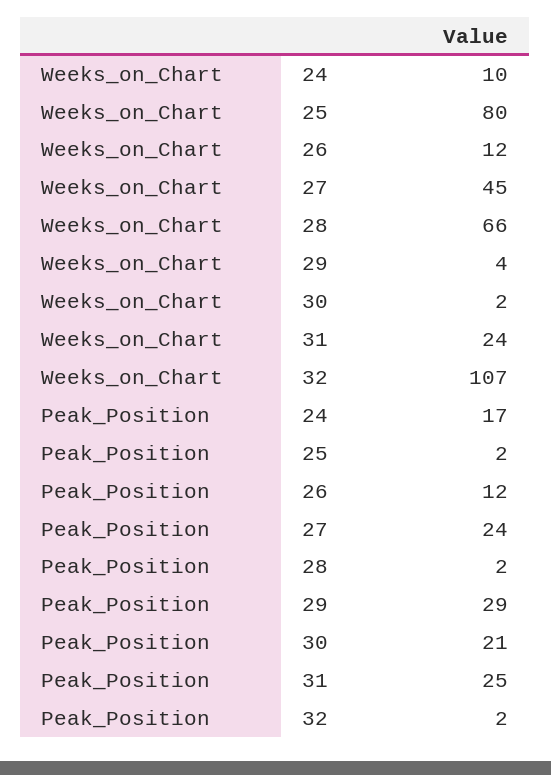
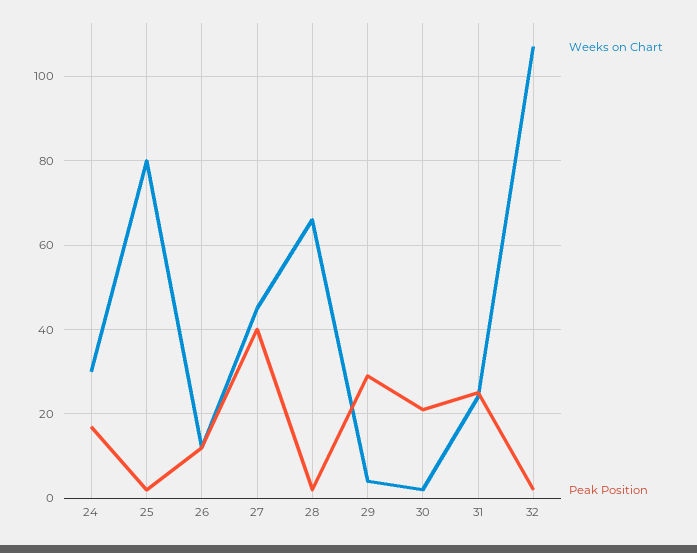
Weeks_on_Chart, 24: 10 -> 30
Peak_Position, 27: 24 -> 40

